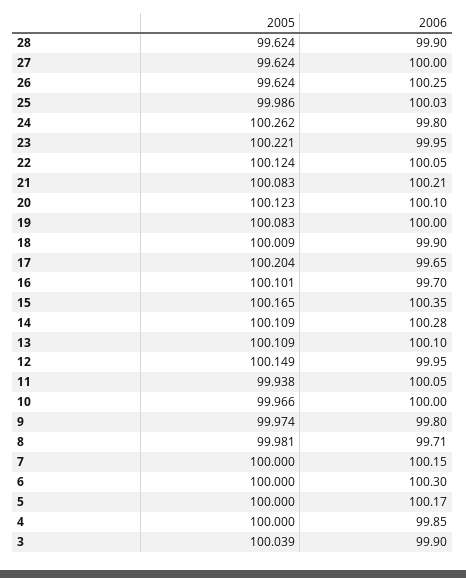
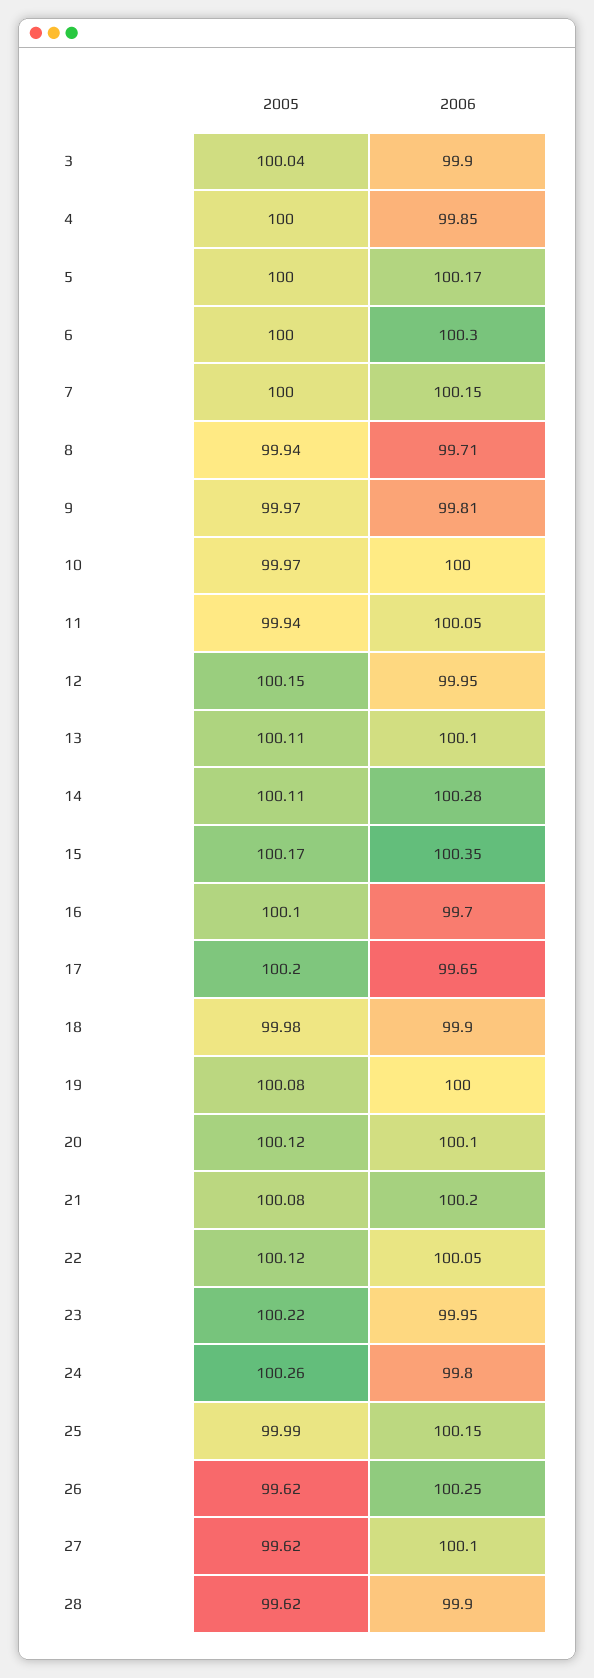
2006, 27: 100 -> 100.1
2006, 25: 100.03 -> 100.15
2006, 21: 100.21 -> 100.2
2005, 18: 100.009 -> 99.98
2006, 9: 99.8 -> 99.81
2005, 8: 99.981 -> 99.94

